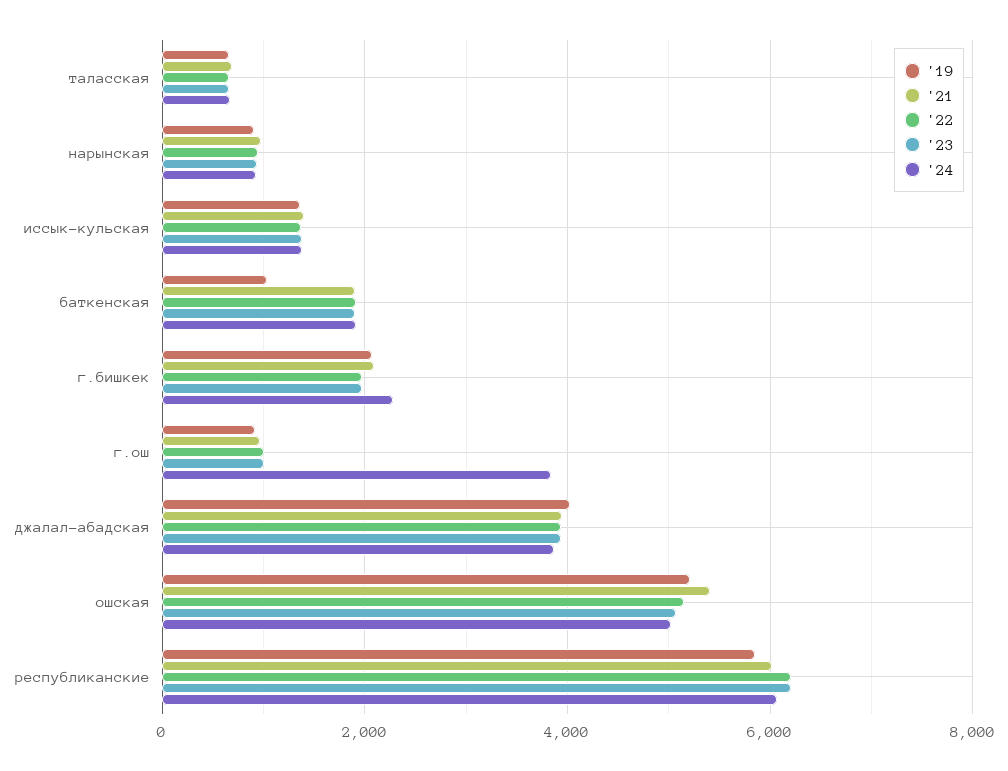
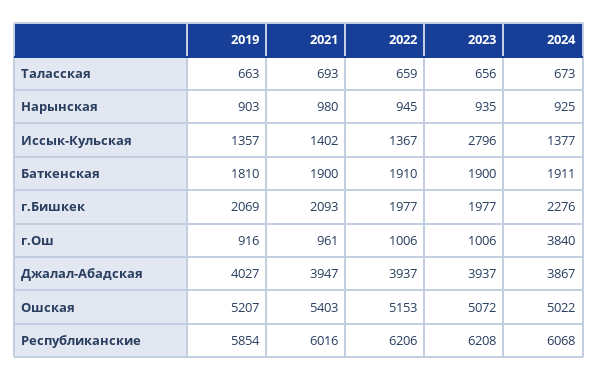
'23, иссык-кульская: 1400 -> 2796
'19, баткенская: 1000 -> 1810

